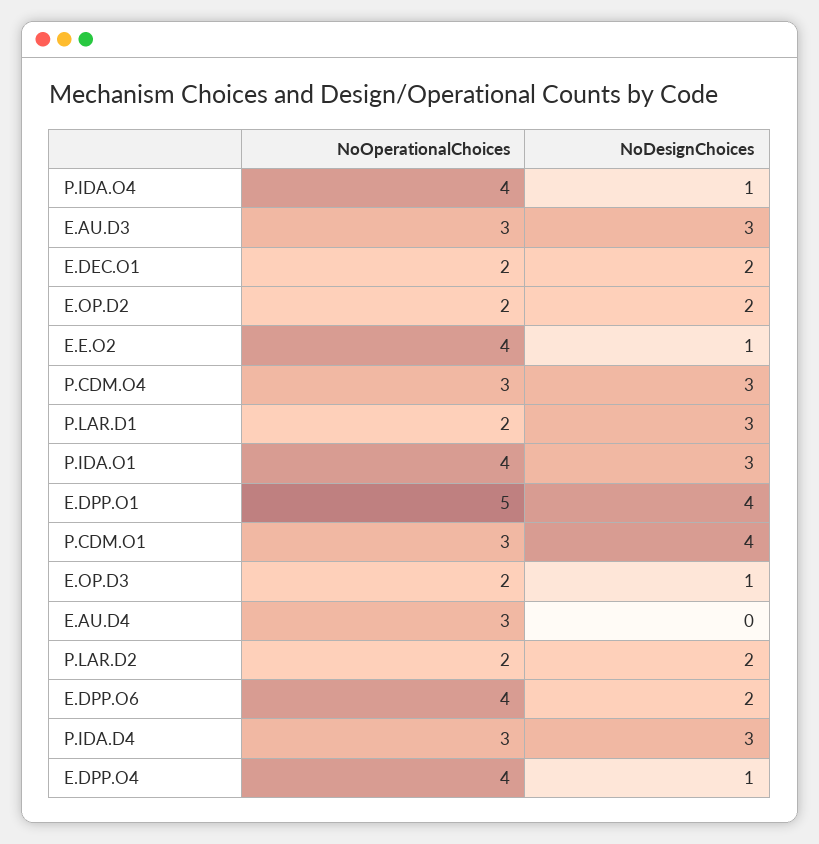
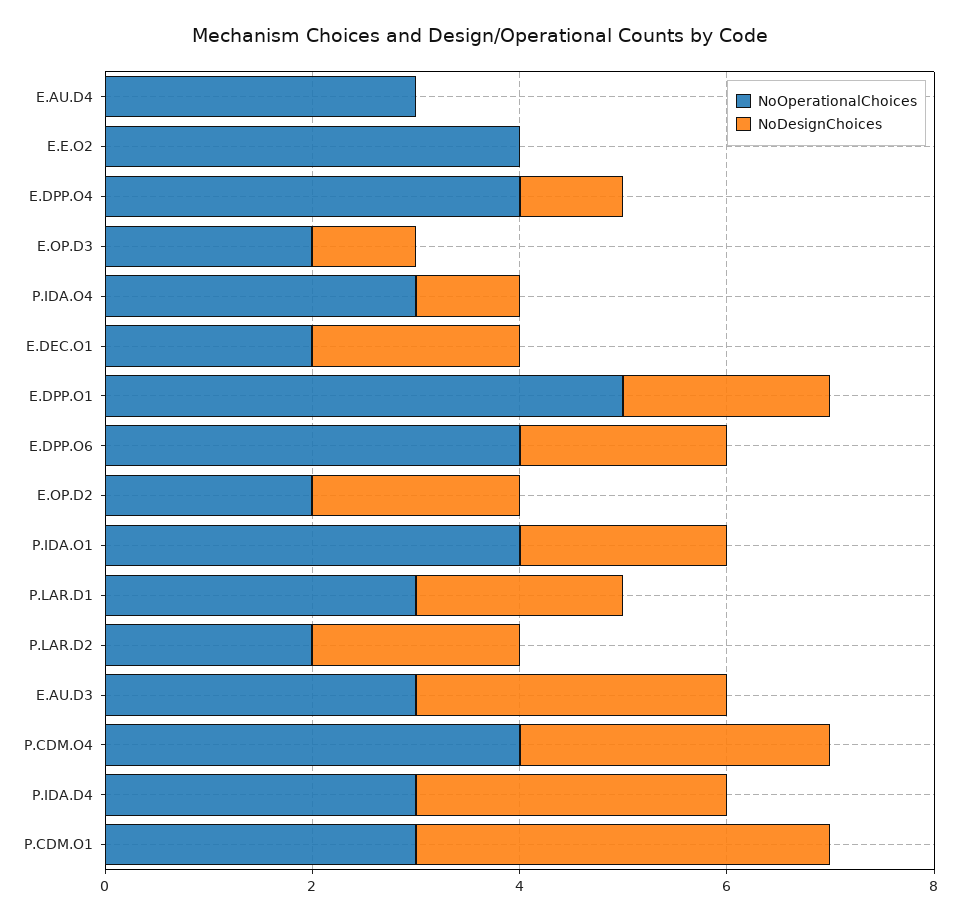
NoOperationalChoices, P.IDA.O4: 4 -> 3
NoDesignChoices, E.E.O2: 1 -> 0
NoOperationalChoices, P.CDM.O4: 3 -> 4
NoOperationalChoices, P.LAR.D1: 2 -> 3
NoDesignChoices, P.LAR.D1: 3 -> 2
NoDesignChoices, P.IDA.O1: 3 -> 2
NoDesignChoices, E.DPP.O1: 4 -> 2

